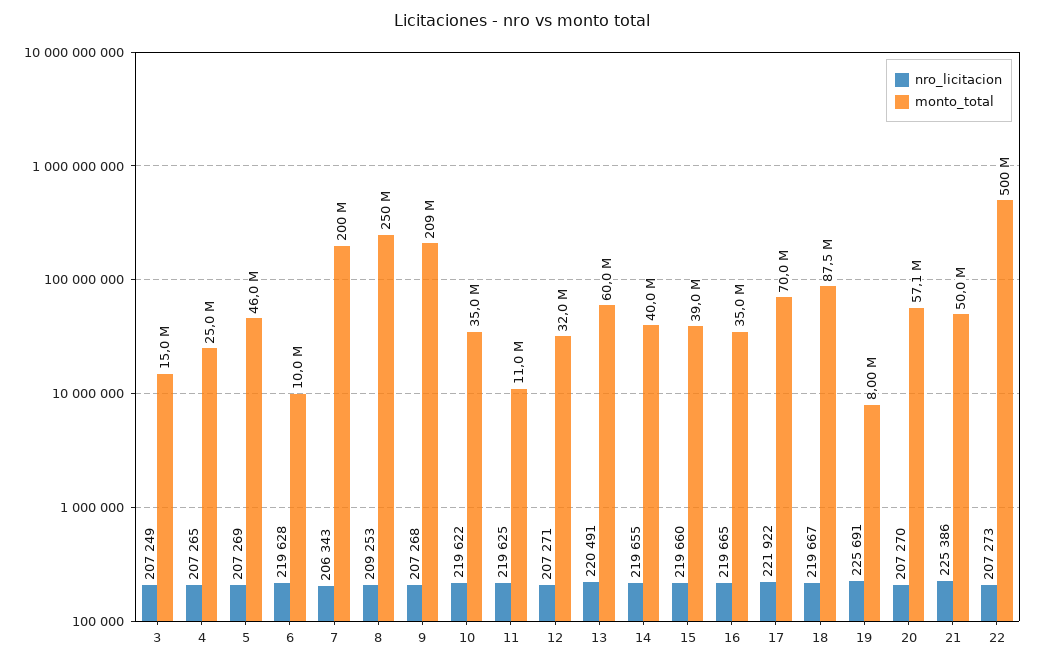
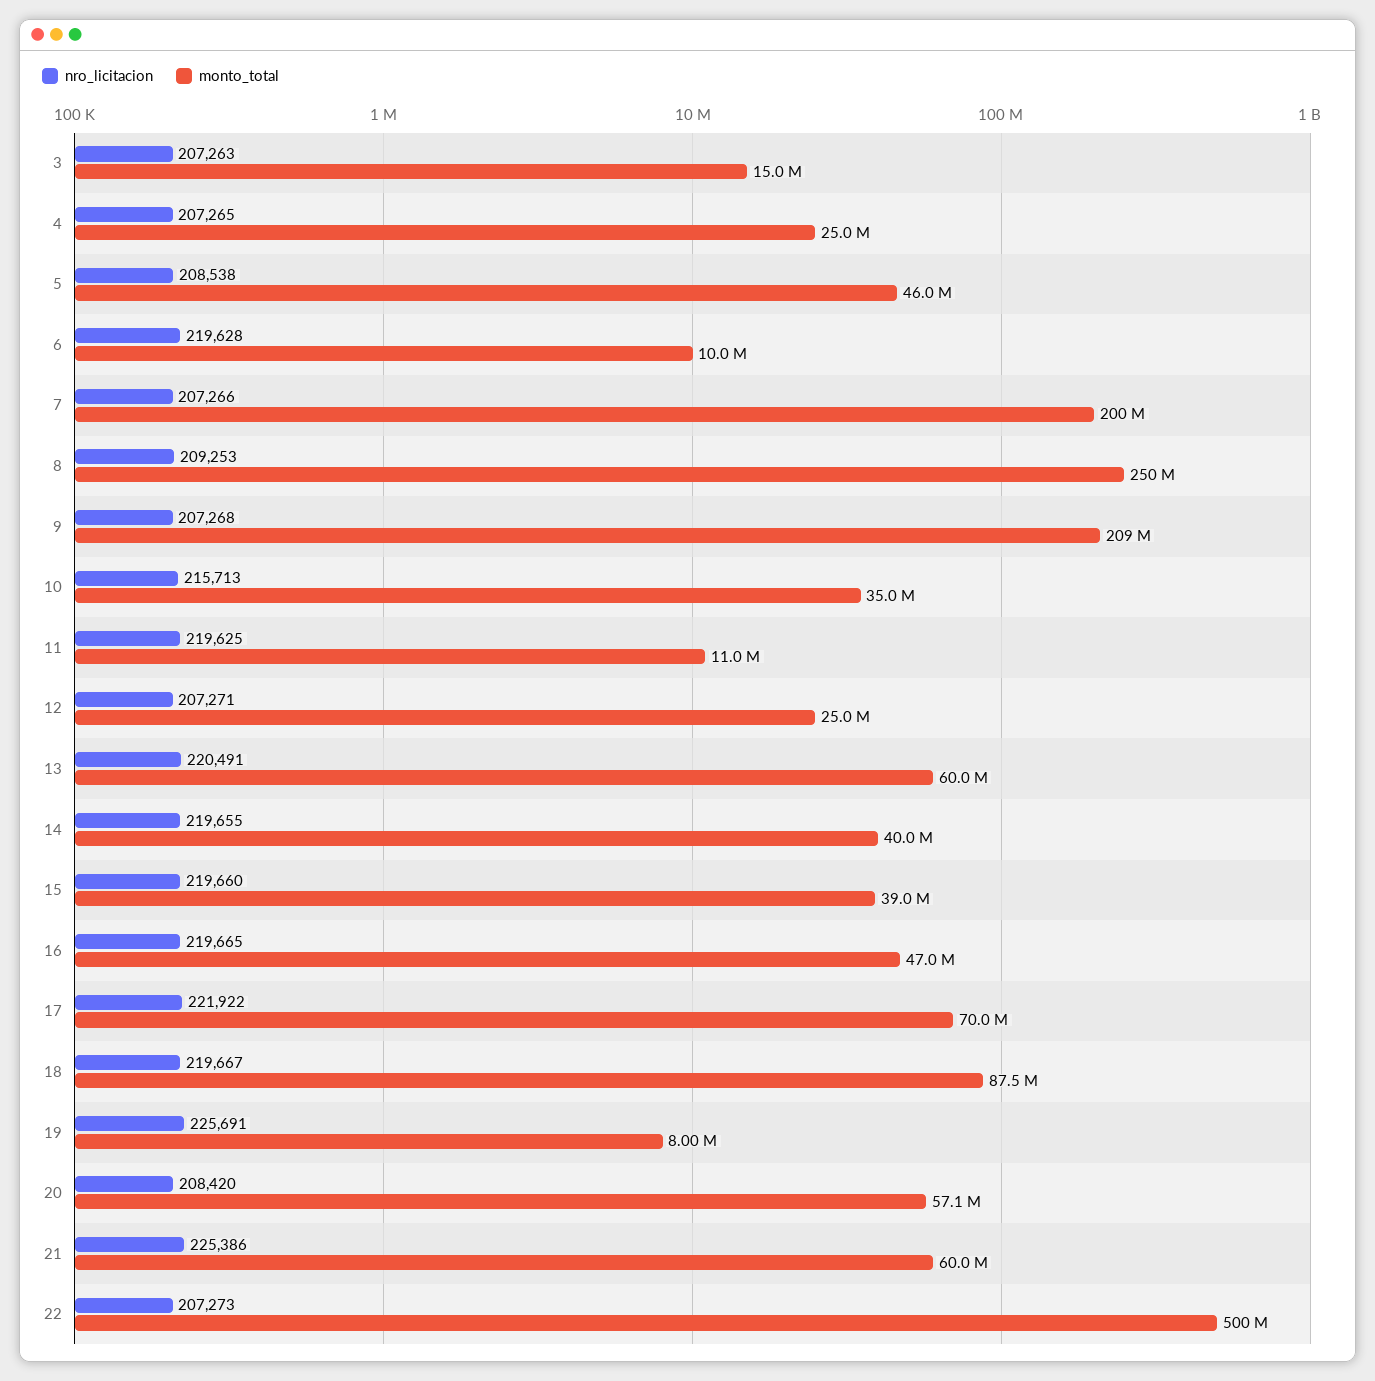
nro_licitacion, 3: 207249 -> 207263
nro_licitacion, 5: 207269 -> 208538
nro_licitacion, 7: 206343 -> 207266
nro_licitacion, 10: 219622 -> 215713
monto_total, 12: 32000000 -> 25000000
monto_total, 16: 35000000 -> 47000000
nro_licitacion, 20: 207270 -> 208420
monto_total, 21: 50000000 -> 60000000

